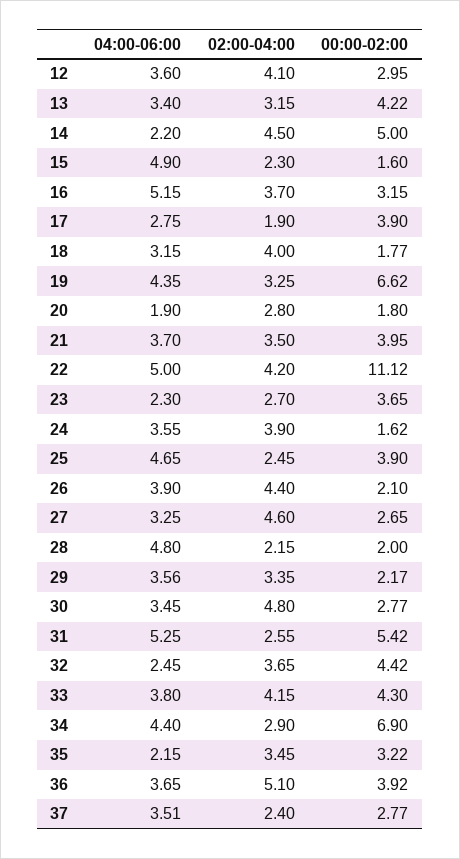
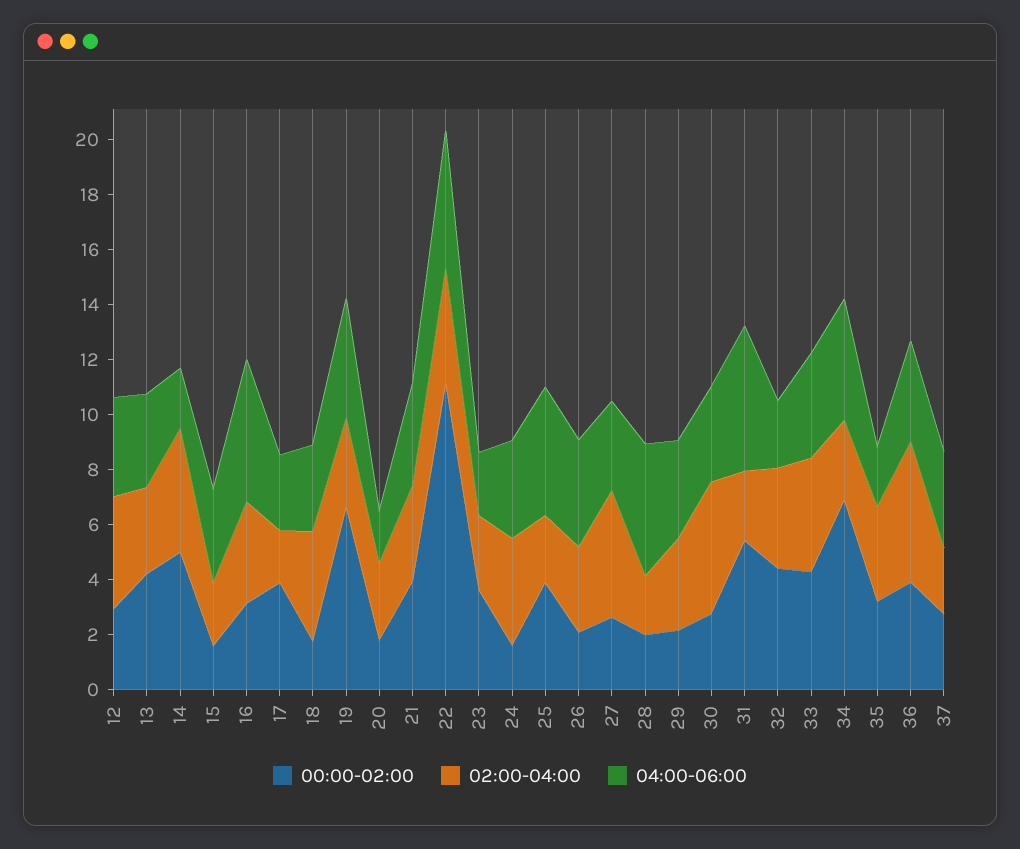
04:00-06:00, 15: 4.9 -> 3.5
02:00-04:00, 26: 4.4 -> 3

